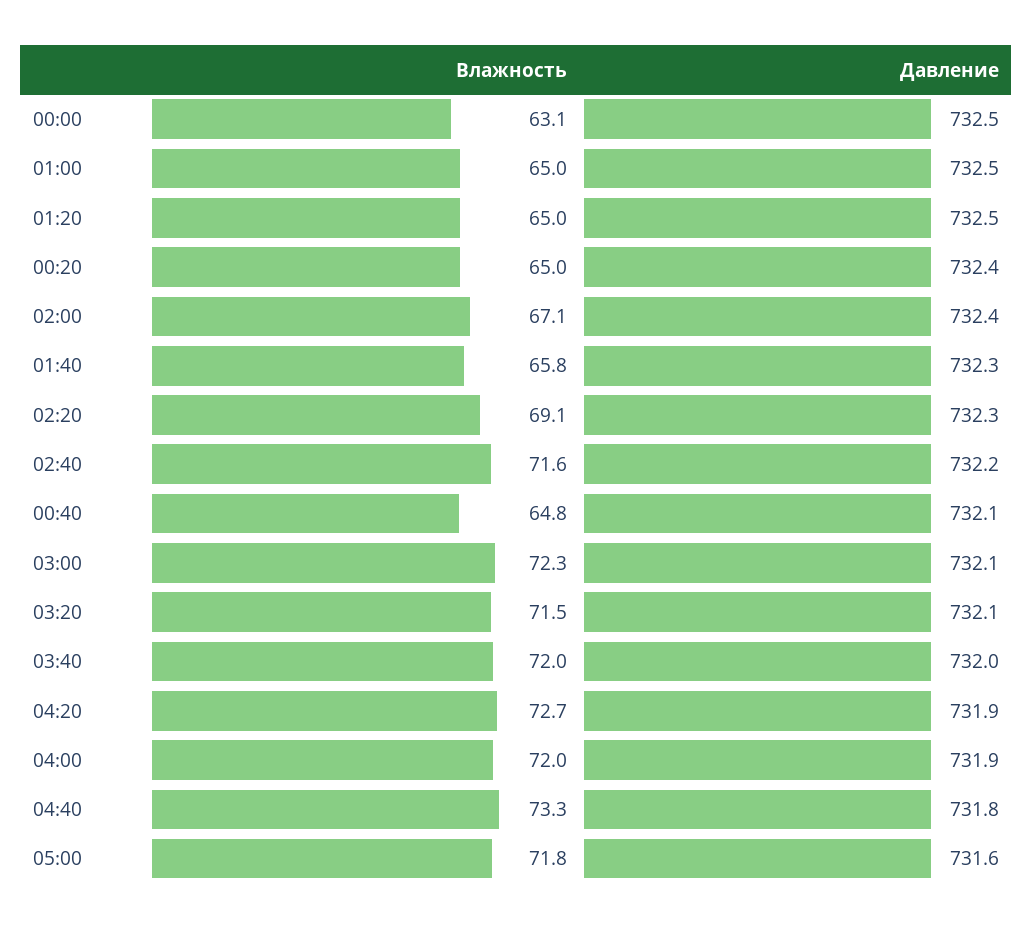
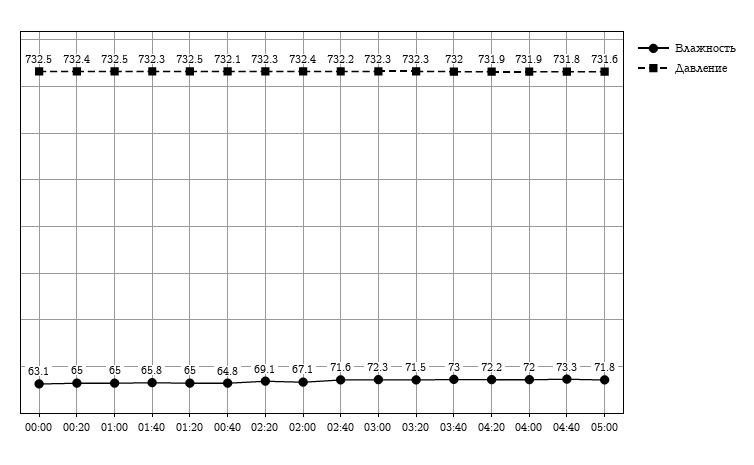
Давление, 03:00: 732.1 -> 732.3
Давление, 03:20: 732.1 -> 732.3
Влажность, 03:40: 72 -> 73
Влажность, 04:20: 72.7 -> 72.2

